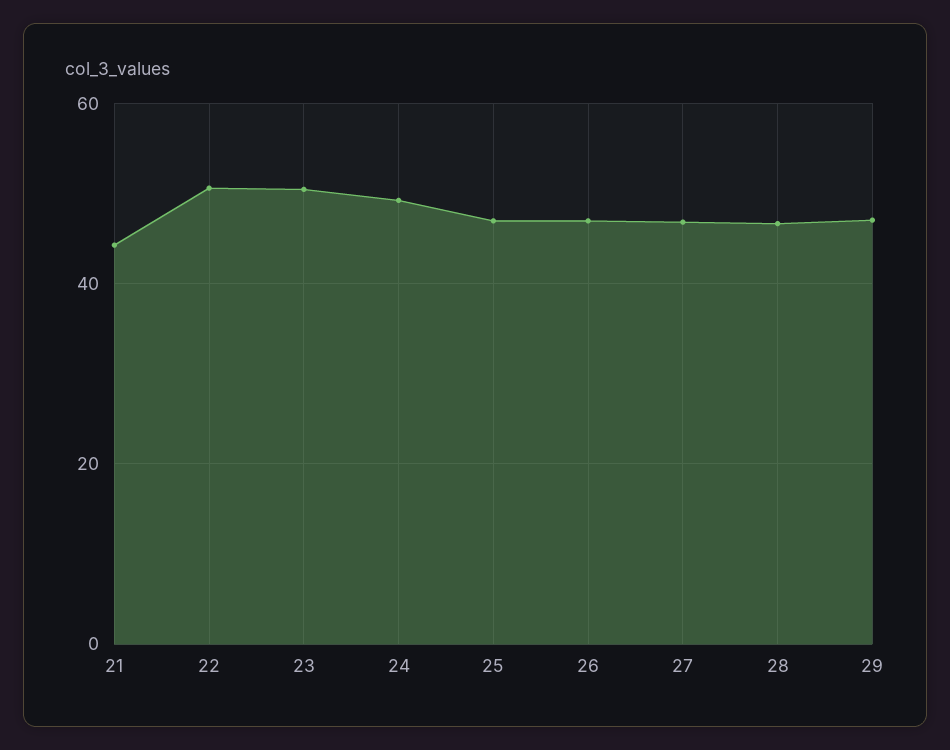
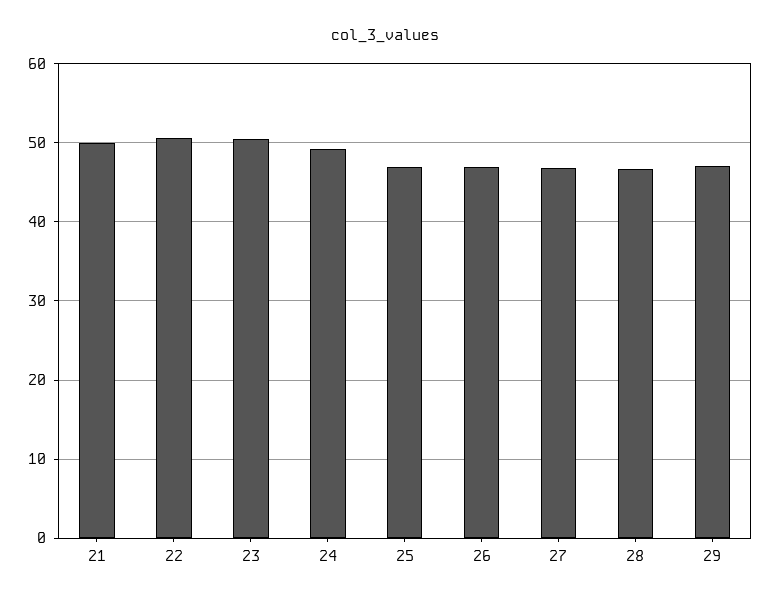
21: 44 -> 50

